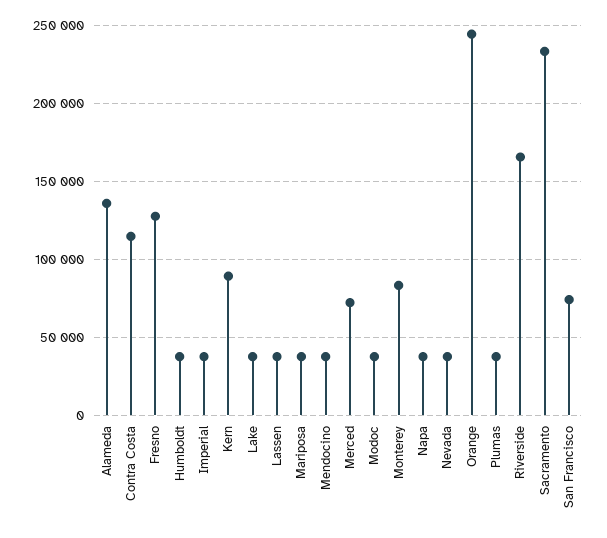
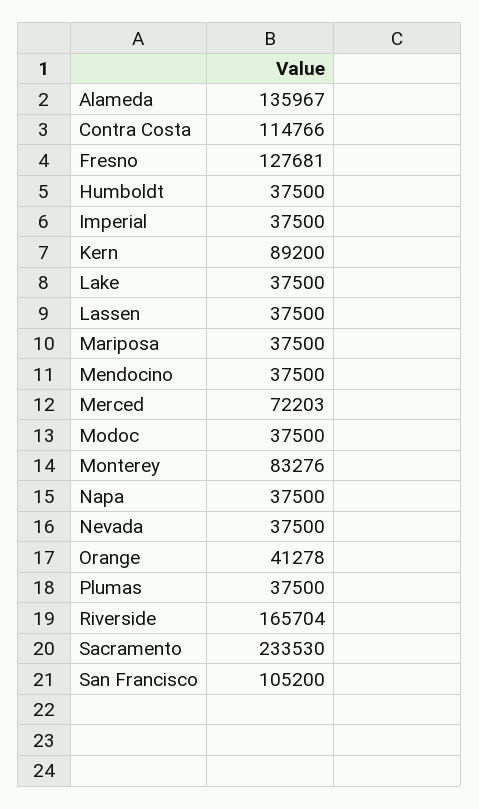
Orange: 245000 -> 41278
San Francisco: 75000 -> 105200

